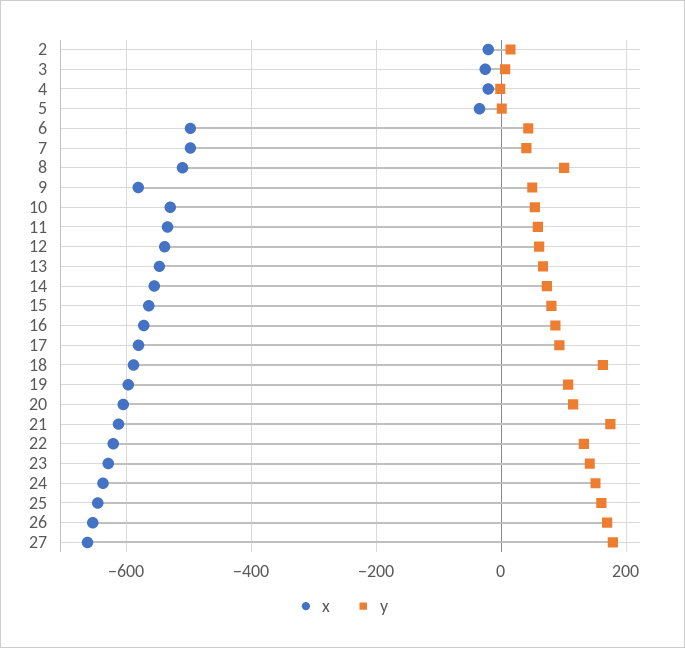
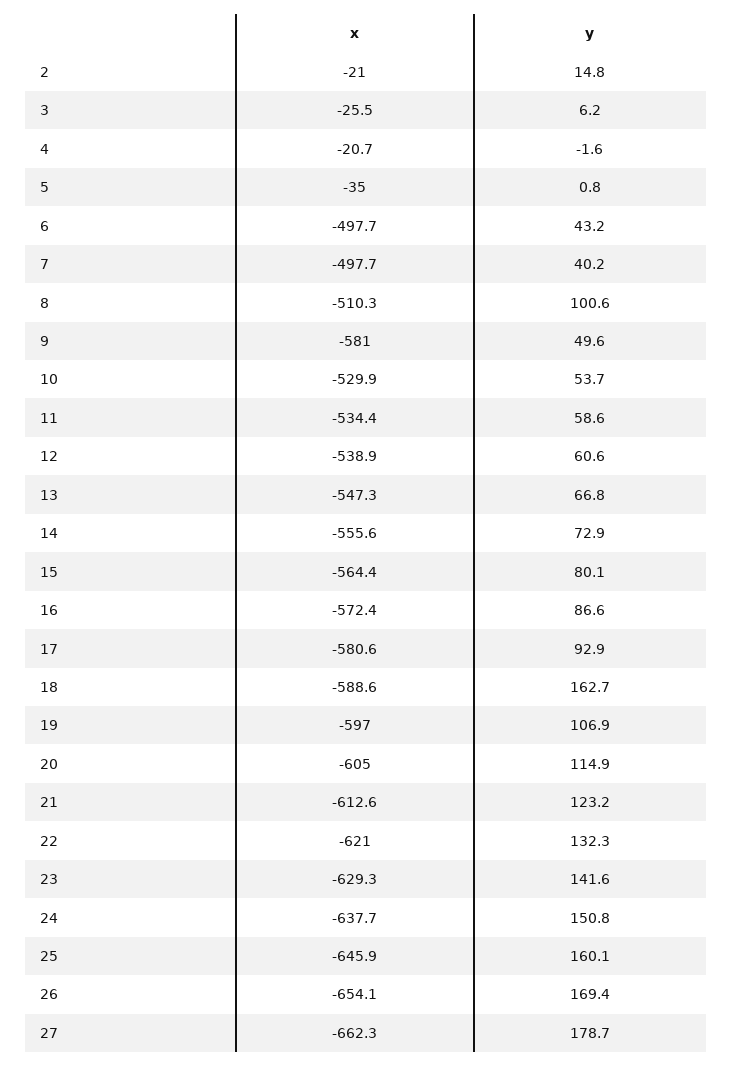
y, 21: 180 -> 123.2

